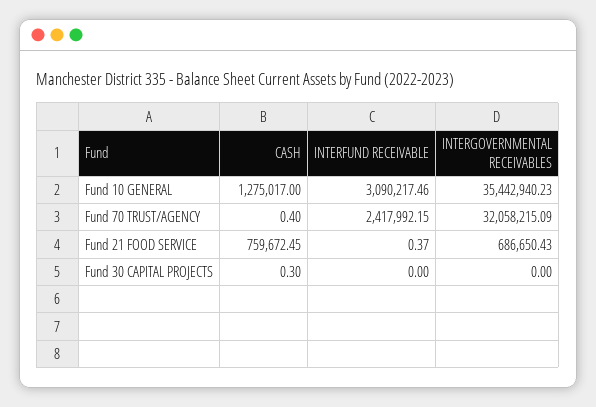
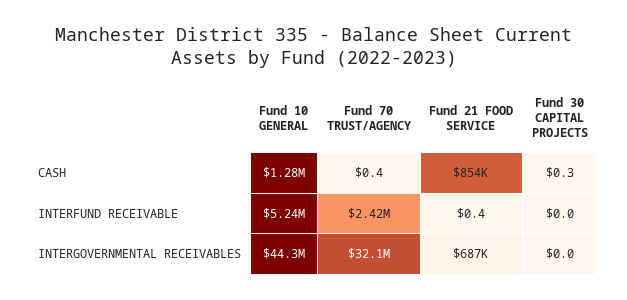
INTERFUND RECEIVABLE, Fund 10 GENERAL: 3090217.46 -> 5240000
INTERGOVERNMENTAL RECEIVABLES, Fund 10 GENERAL: 35442940.23 -> 44300000
CASH, Fund 21 FOOD SERVICE: 759672.45 -> 854000

